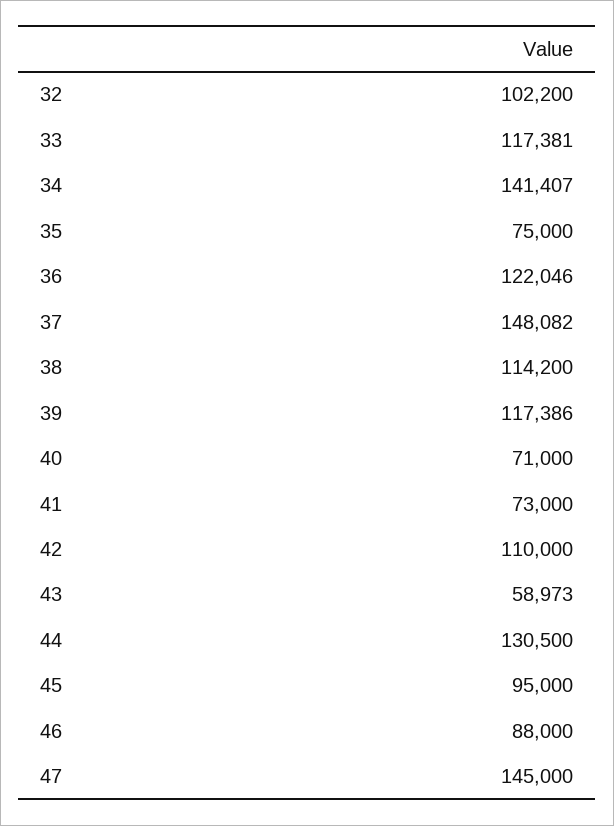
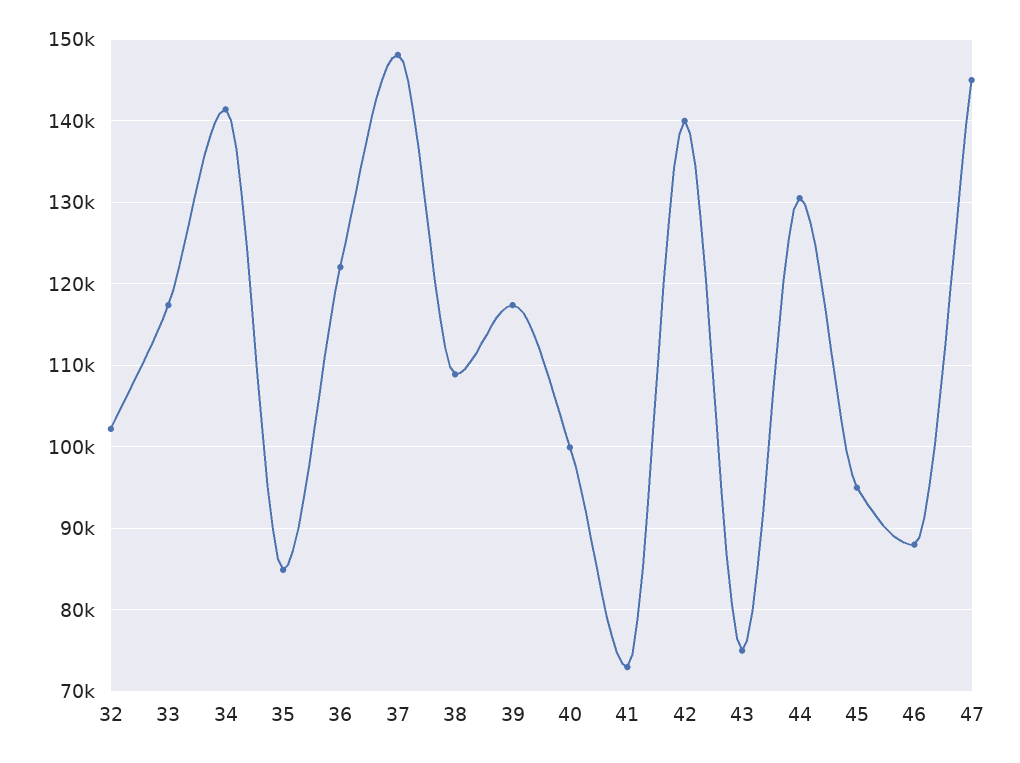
35: 75000 -> 85000
38: 114200 -> 109000
40: 71000 -> 100000
42: 110000 -> 140000
43: 58973 -> 75000

